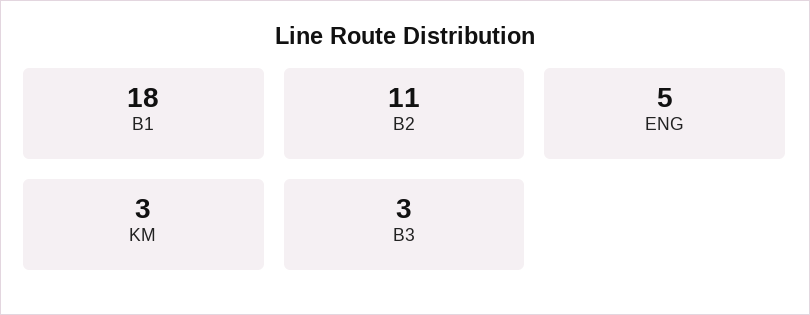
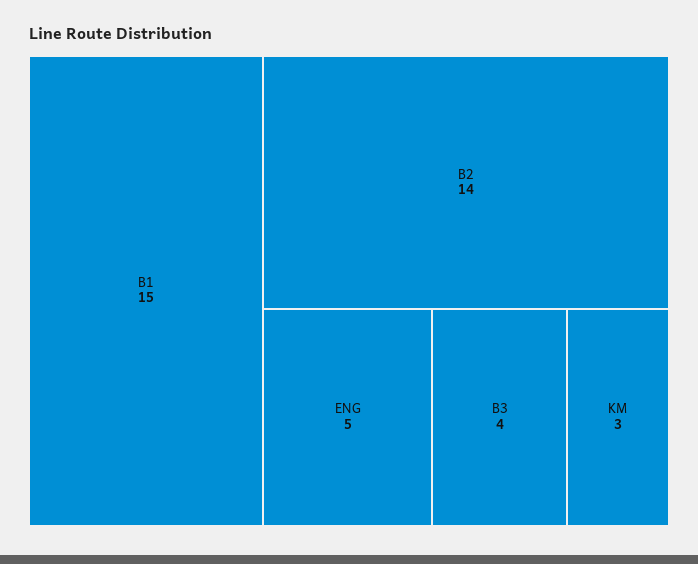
B1: 18 -> 15
B2: 11 -> 14
B3: 3 -> 4

